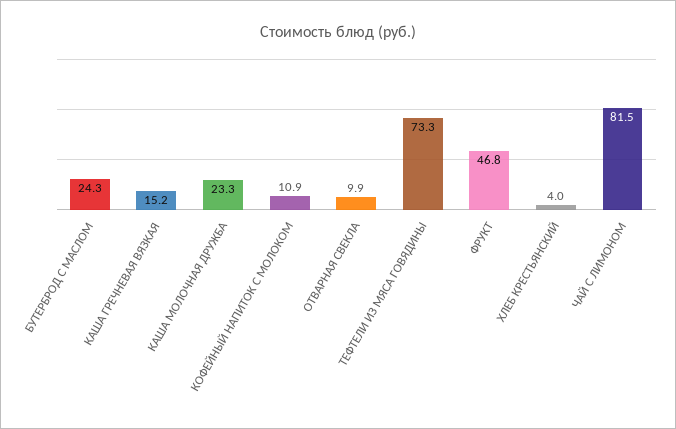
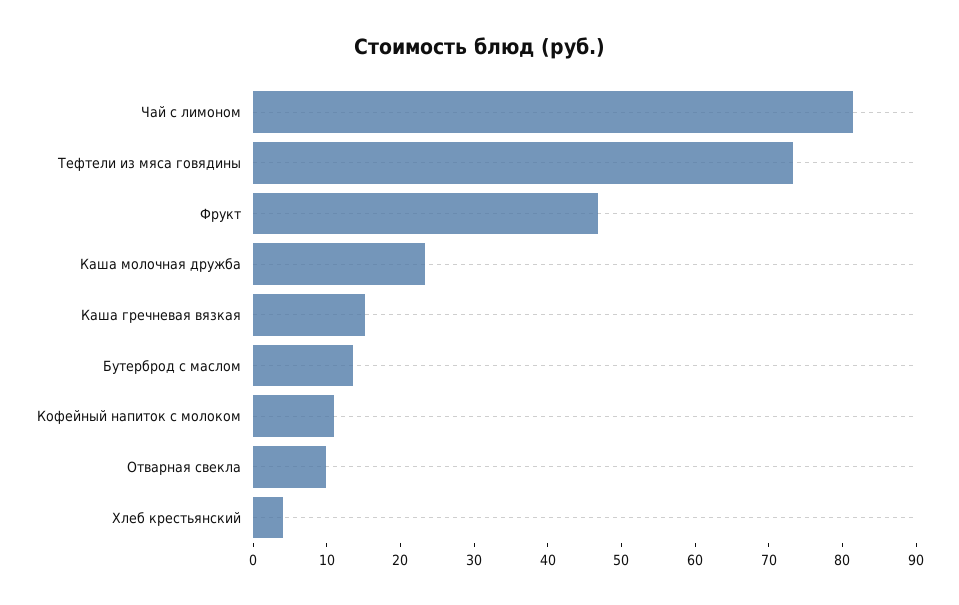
БУТЕРБРОД С МАСЛОМ: 24.3 -> 14

